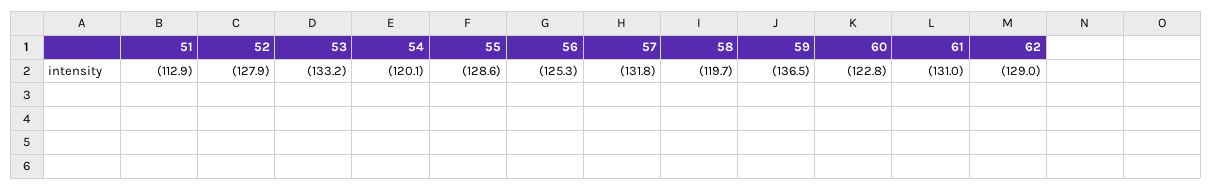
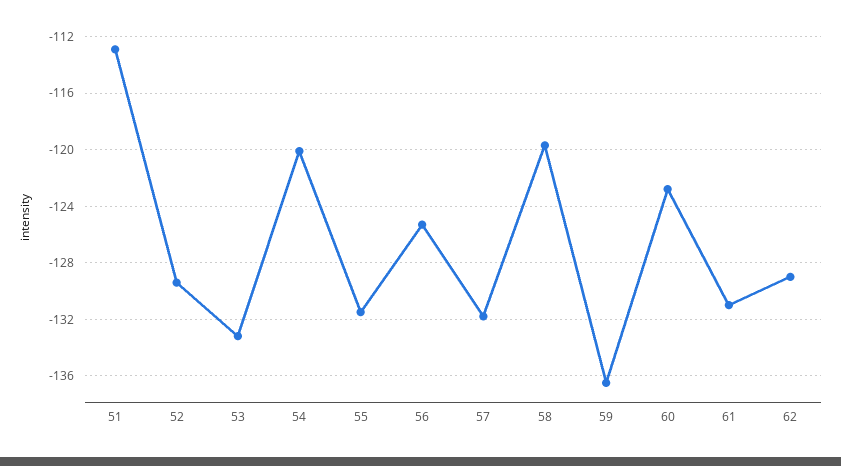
52: -127.9 -> -129.5
55: -128.6 -> -131.5

